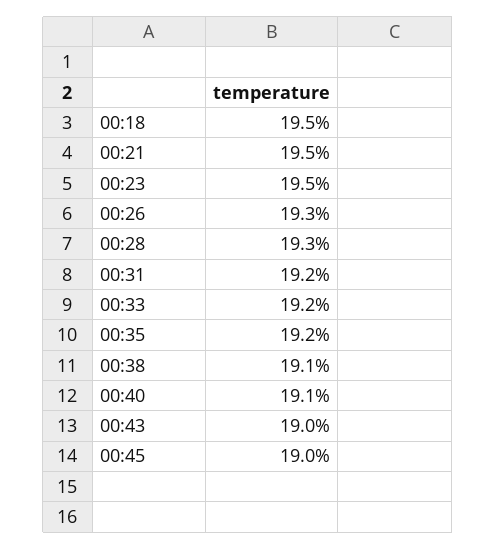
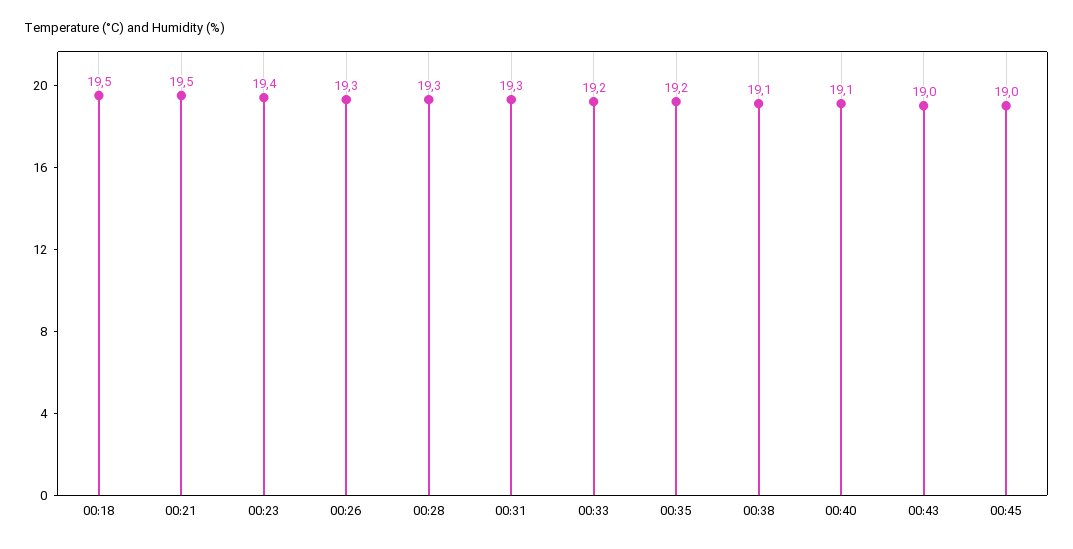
00:23: 19.5 -> 19.4
00:31: 19.2 -> 19.3

